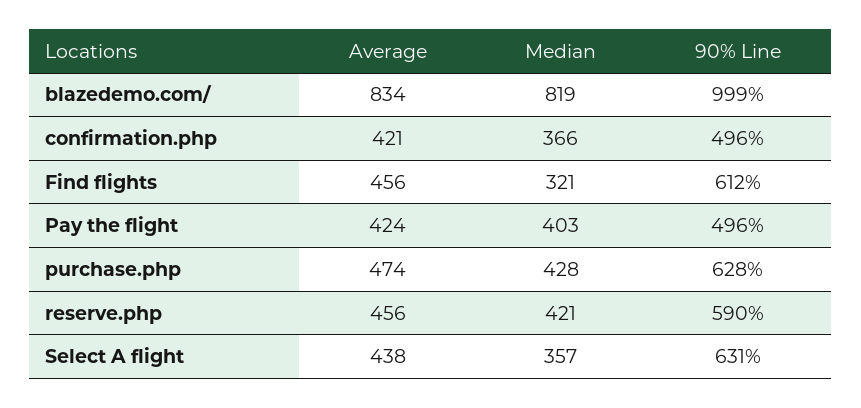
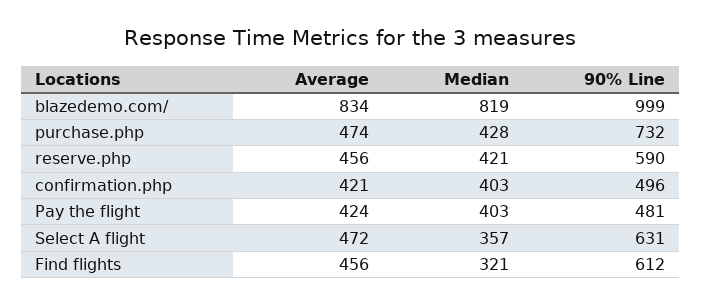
Median, confirmation.php: 366 -> 403
90% Line, Pay the flight: 496 -> 481
90% Line, purchase.php: 628 -> 732
Average, Select A flight: 438 -> 472

